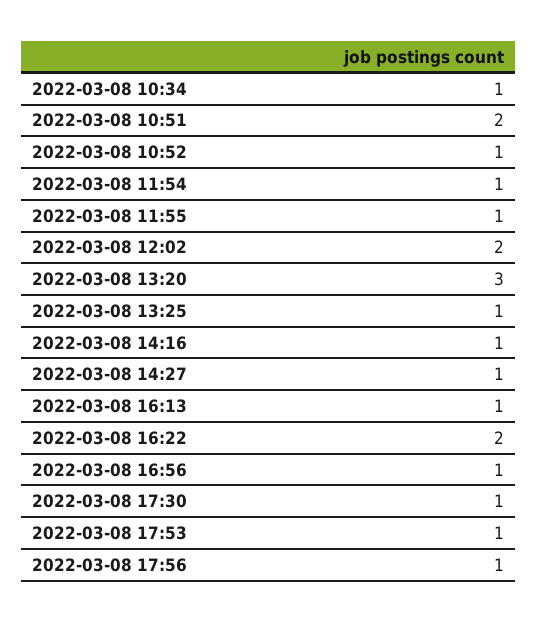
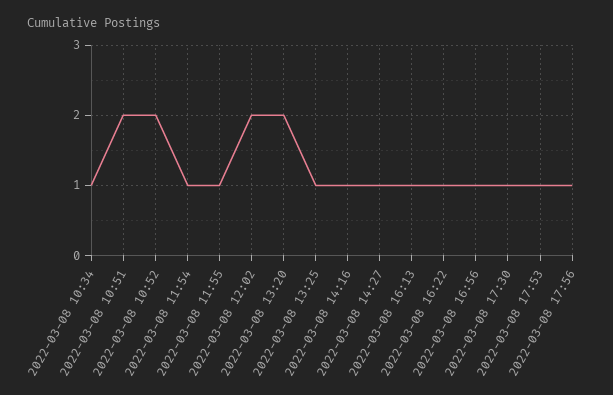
2022-03-08 10:52: 1 -> 2
2022-03-08 13:20: 3 -> 2
2022-03-08 16:22: 2 -> 1

